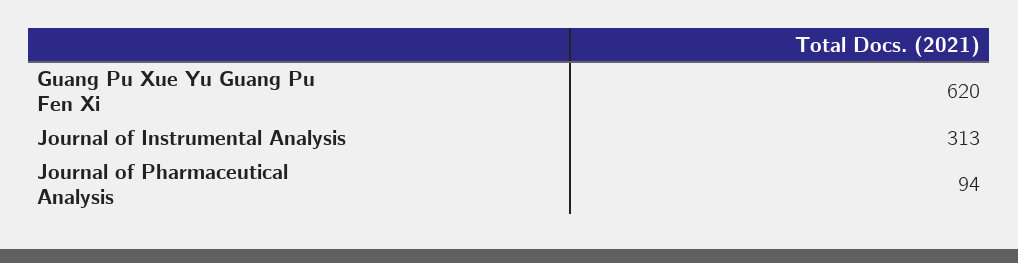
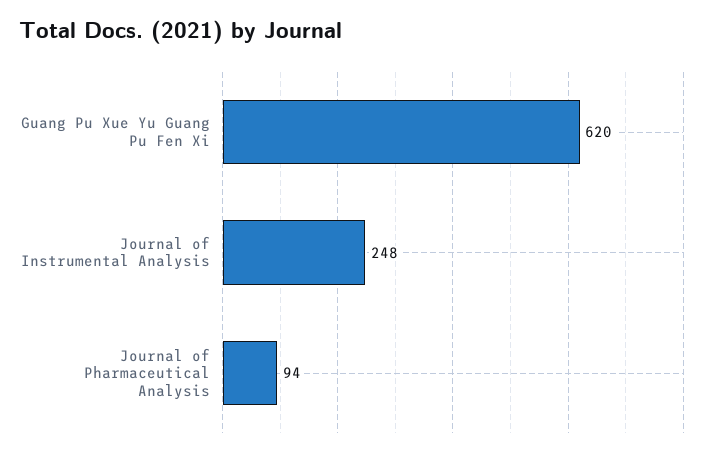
Journal of Instrumental Analysis: 313 -> 248

